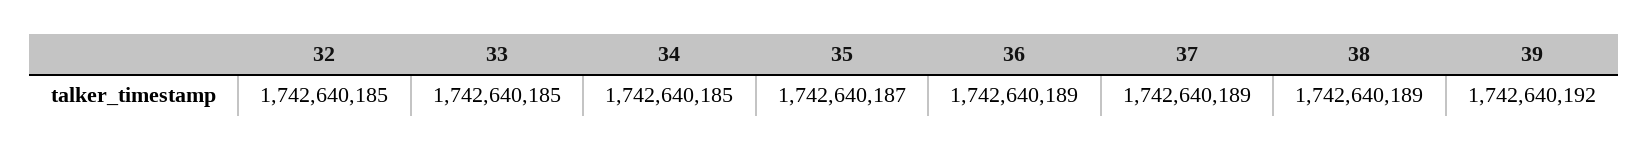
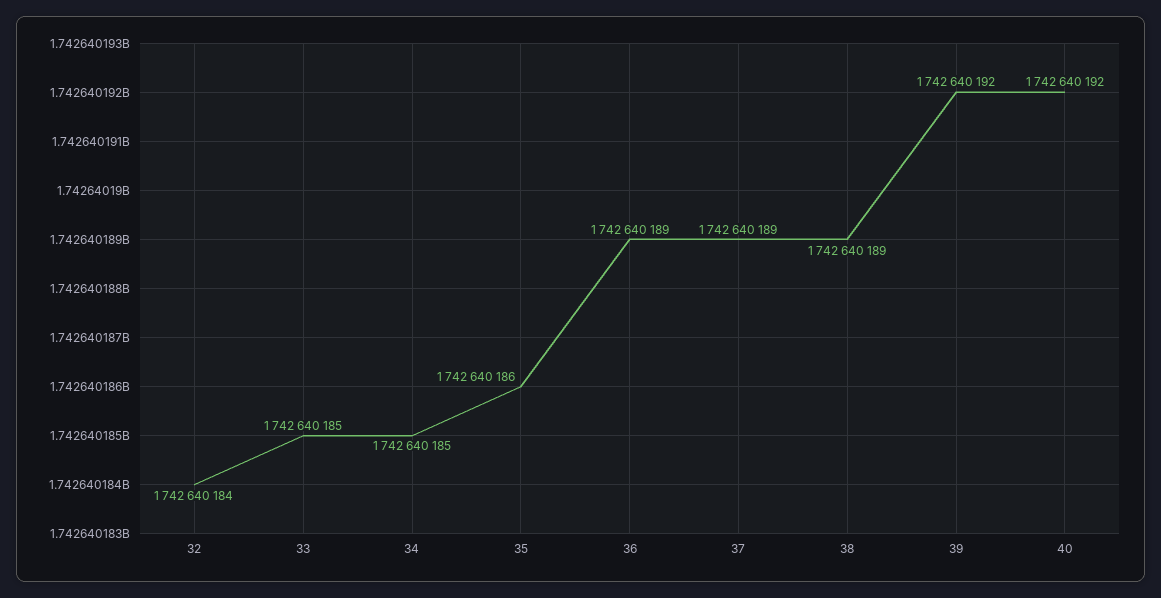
32: 1742640185 -> 1742640184
35: 1742640187 -> 1742640186
40: none -> 1742640192

